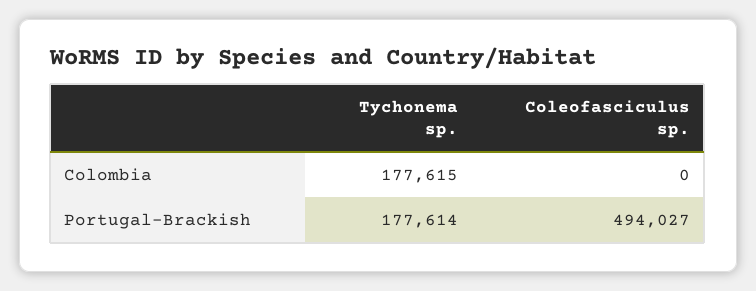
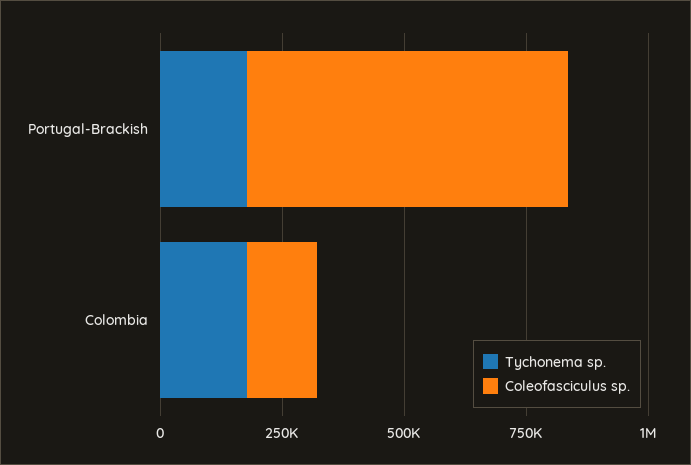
Coleofasciculus sp., Colombia: 0 -> 150000
Coleofasciculus sp., Portugal-Brackish: 494027 -> 650000

